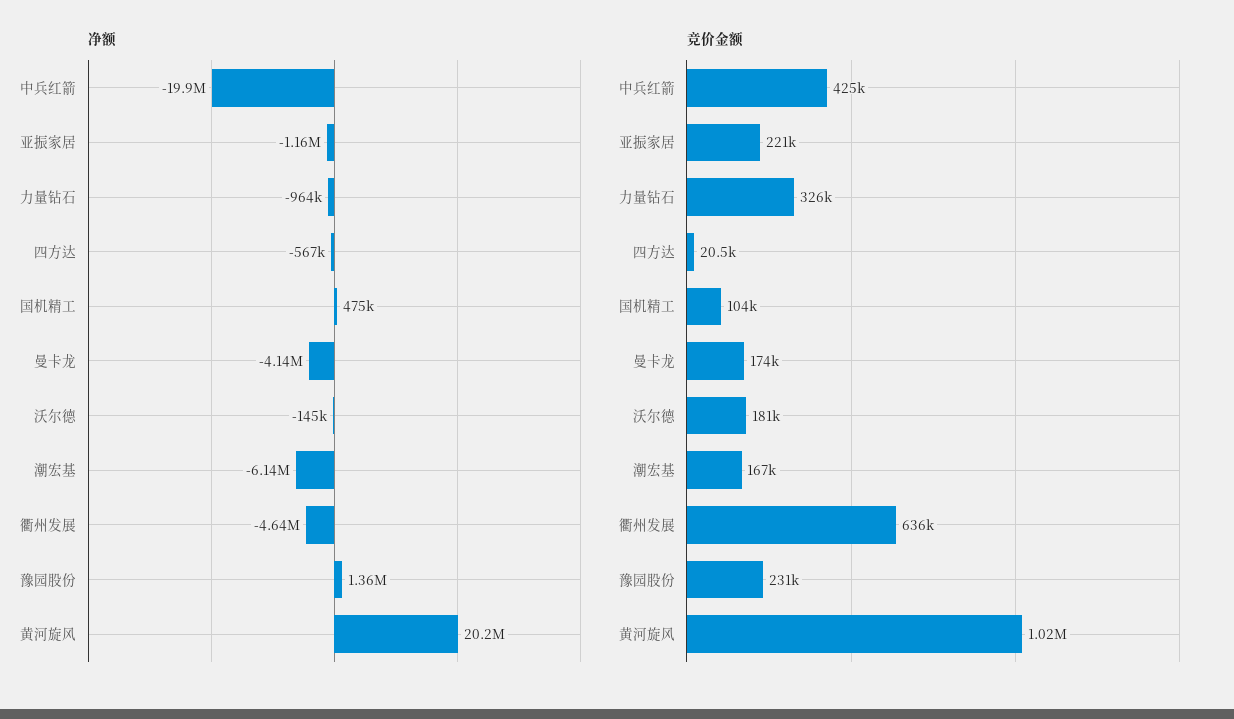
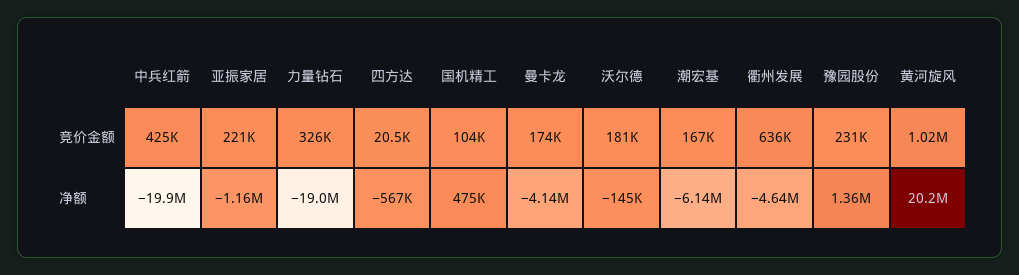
净额, 力量钻石: -964000 -> -19000000

